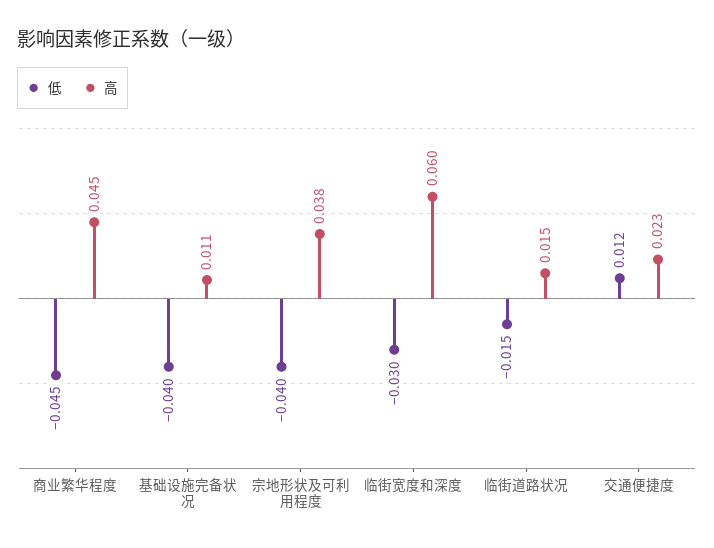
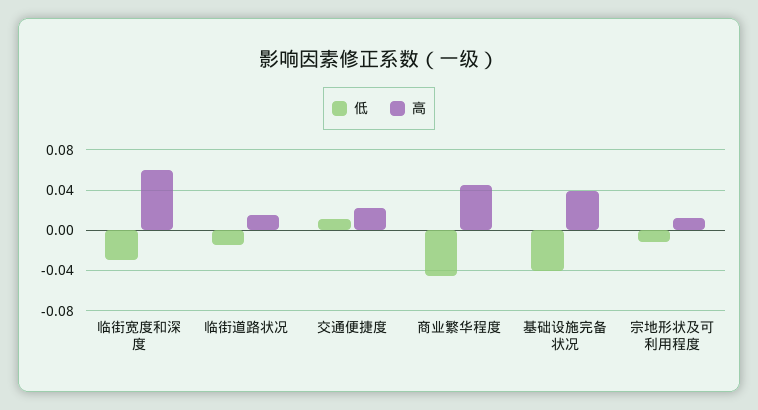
高, 基础设施完备状况: 0.011 -> 0.04
低, 宗地形状及可利用程度: -0.04 -> -0.01
高, 宗地形状及可利用程度: 0.038 -> 0.01

